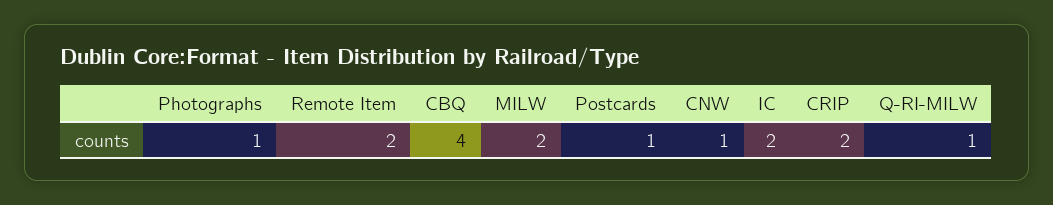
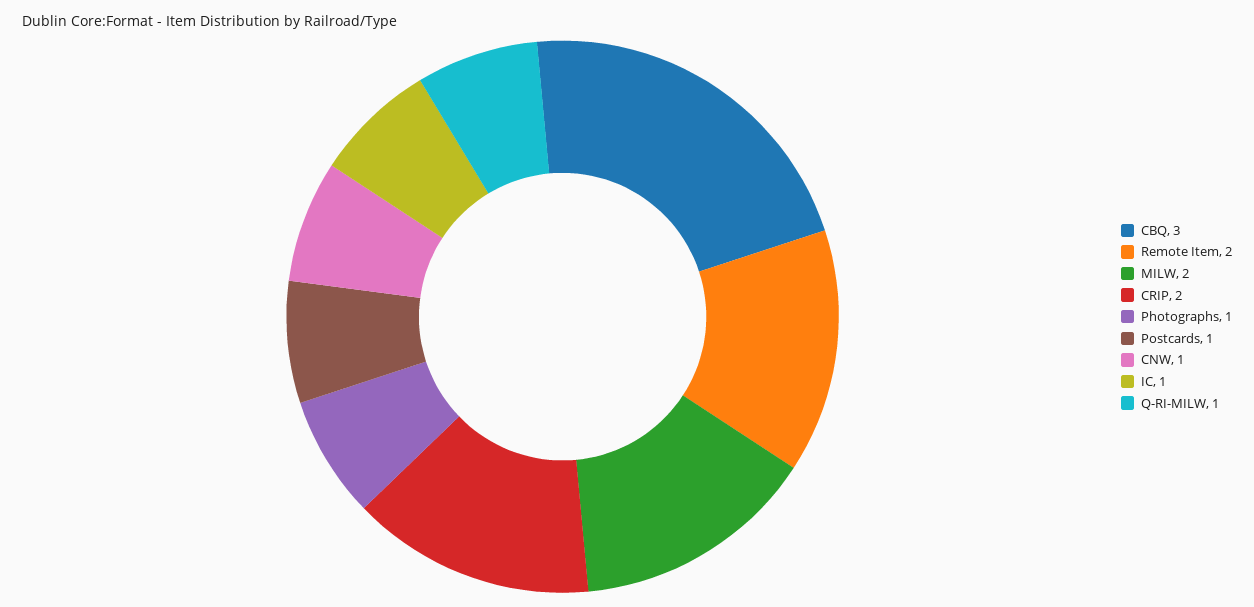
CBQ: 4 -> 3
IC: 2 -> 1

